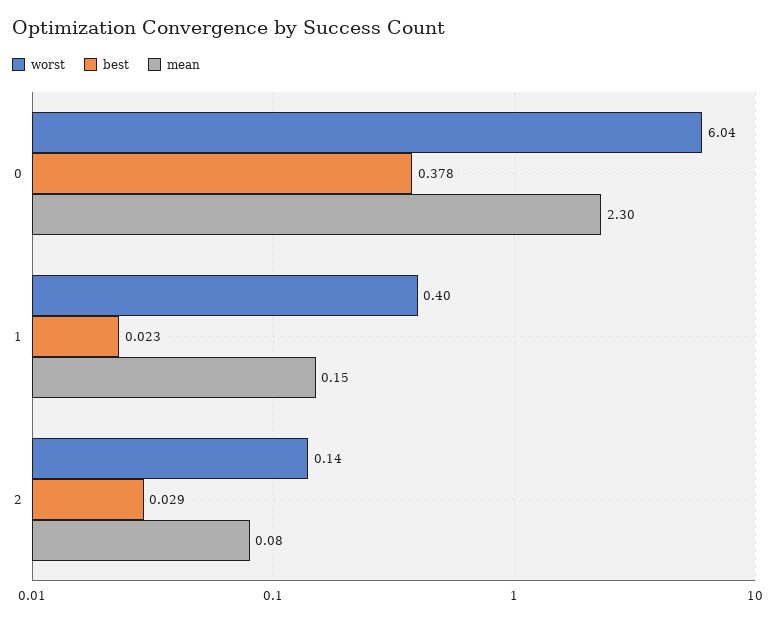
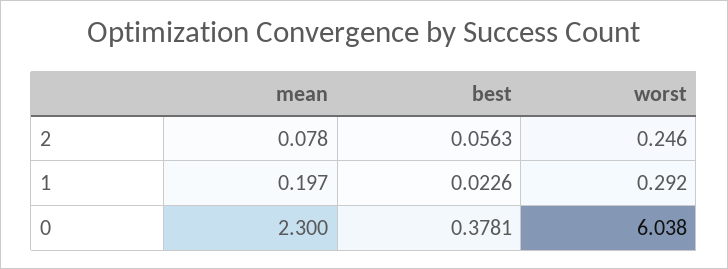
worst, 1: 0.4 -> 0.292
mean, 1: 0.15 -> 0.197
worst, 2: 0.14 -> 0.246
best, 2: 0.029 -> 0.0563

